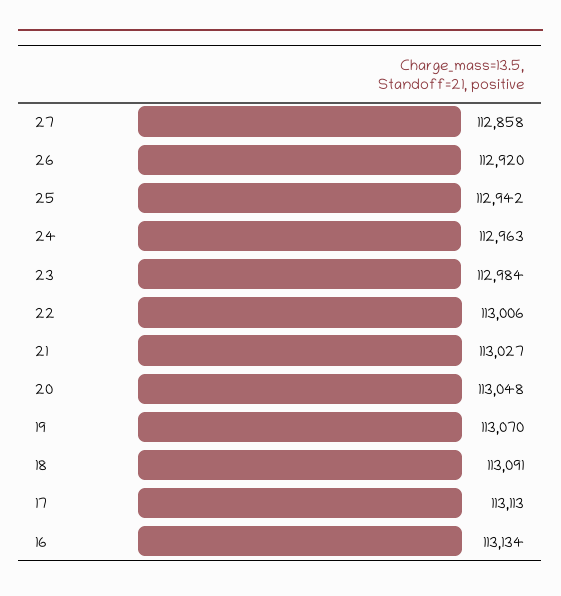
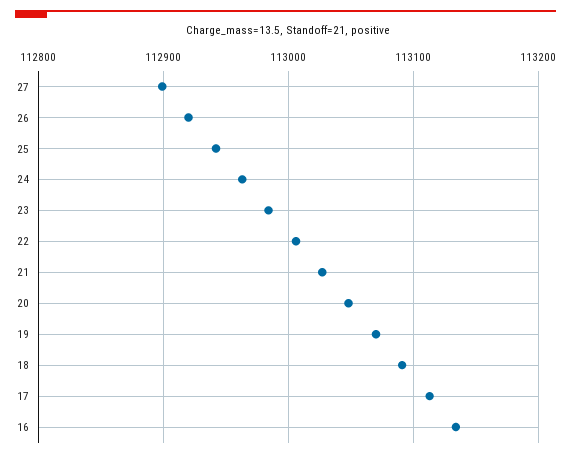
27: 112858 -> 112900

